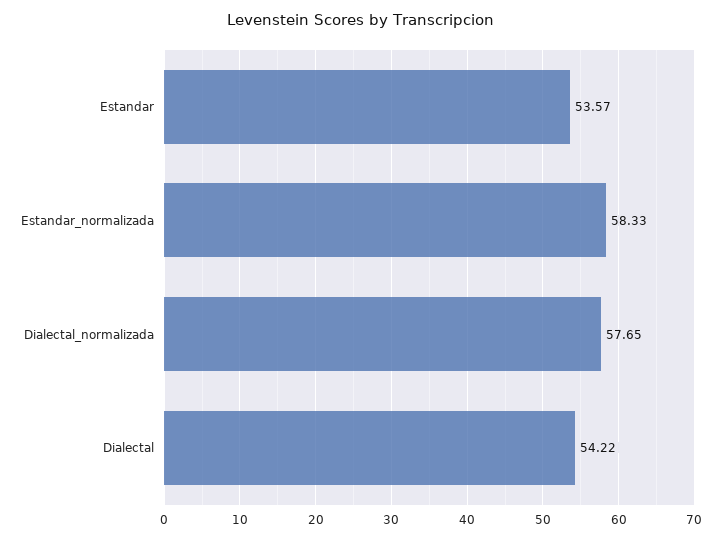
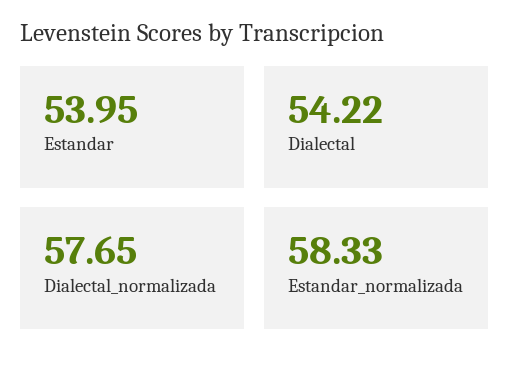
Estandar: 53.57 -> 53.95

